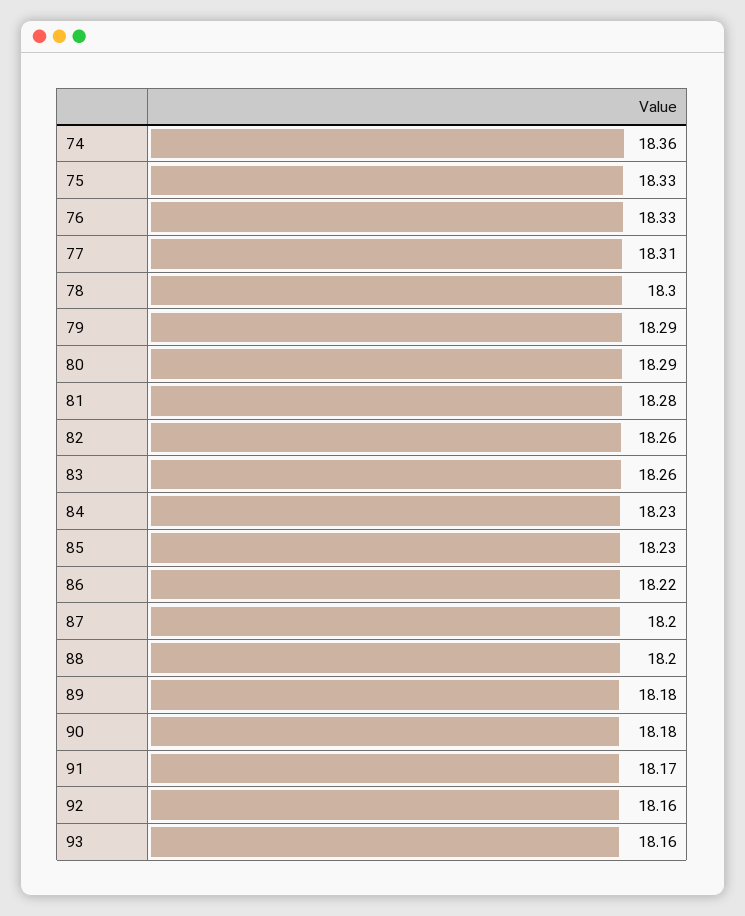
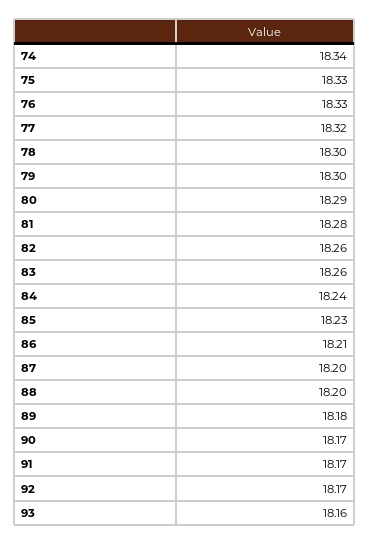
74: 18.36 -> 18.34
77: 18.31 -> 18.32
79: 18.29 -> 18.3
84: 18.23 -> 18.24
86: 18.22 -> 18.21
90: 18.18 -> 18.17
92: 18.16 -> 18.17

